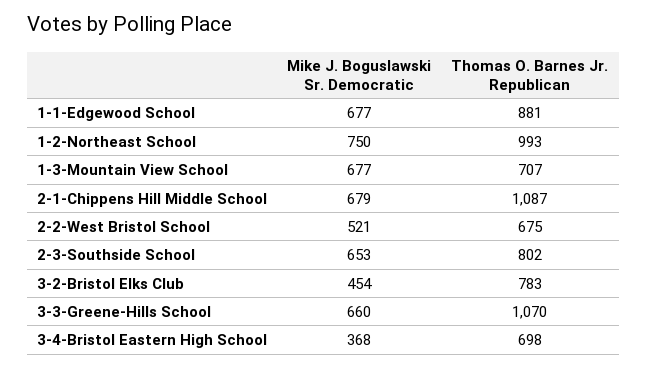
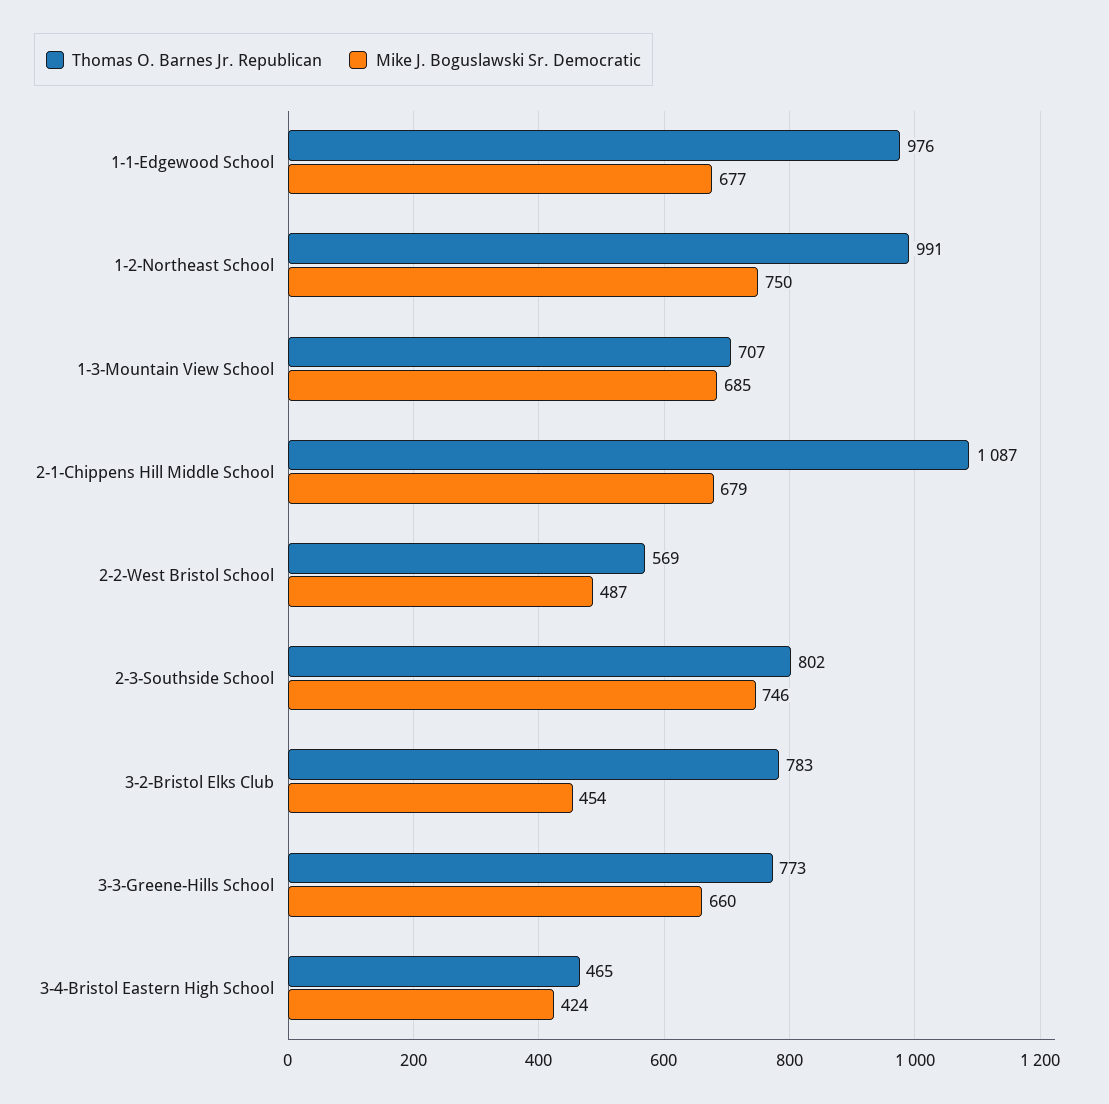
Thomas O. Barnes Jr. Republican, 1-1-Edgewood School: 881 -> 976
Thomas O. Barnes Jr. Republican, 1-2-Northeast School: 993 -> 991
Mike J. Boguslawski Sr. Democratic, 1-3-Mountain View School: 677 -> 685
Mike J. Boguslawski Sr. Democratic, 2-2-West Bristol School: 521 -> 487
Thomas O. Barnes Jr. Republican, 2-2-West Bristol School: 675 -> 569
Mike J. Boguslawski Sr. Democratic, 2-3-Southside School: 653 -> 746
Thomas O. Barnes Jr. Republican, 3-3-Greene-Hills School: 1070 -> 773
Mike J. Boguslawski Sr. Democratic, 3-4-Bristol Eastern High School: 368 -> 424
Thomas O. Barnes Jr. Republican, 3-4-Bristol Eastern High School: 698 -> 465

